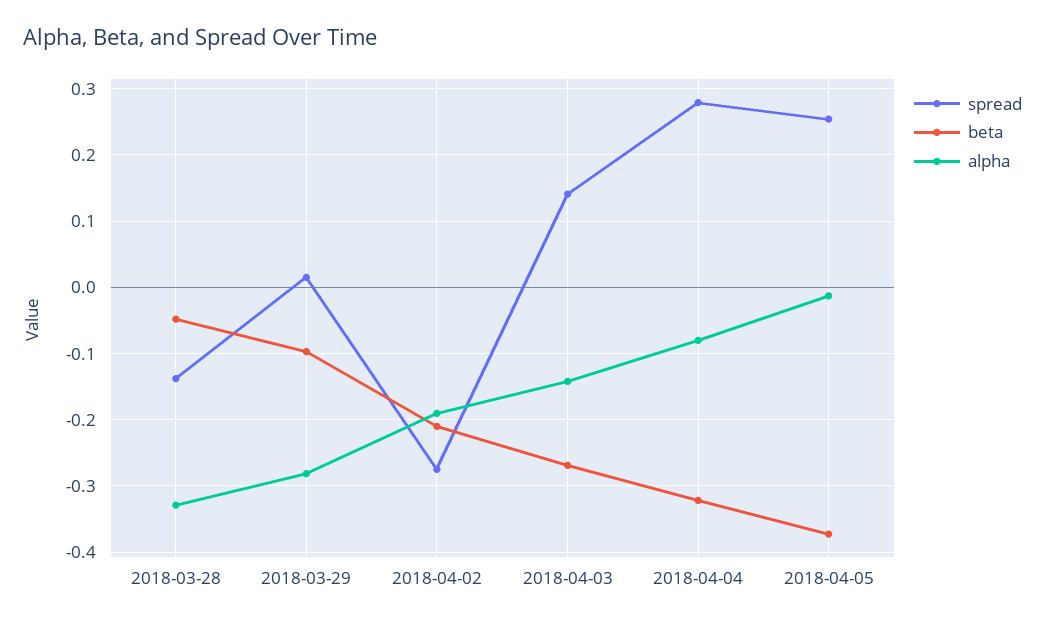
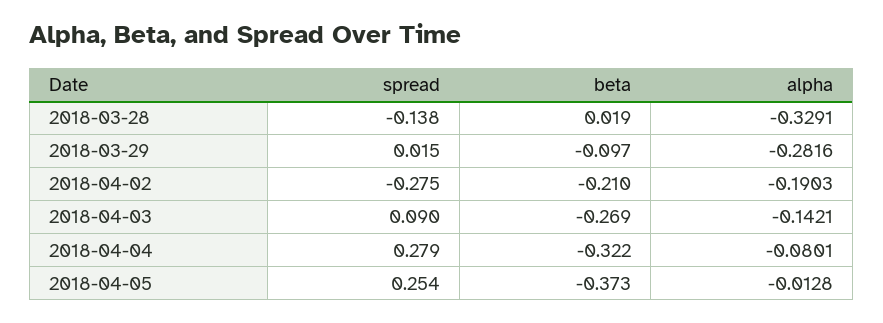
beta, 2018-03-28: -0.05 -> 0.019
spread, 2018-04-03: 0.14 -> 0.09

